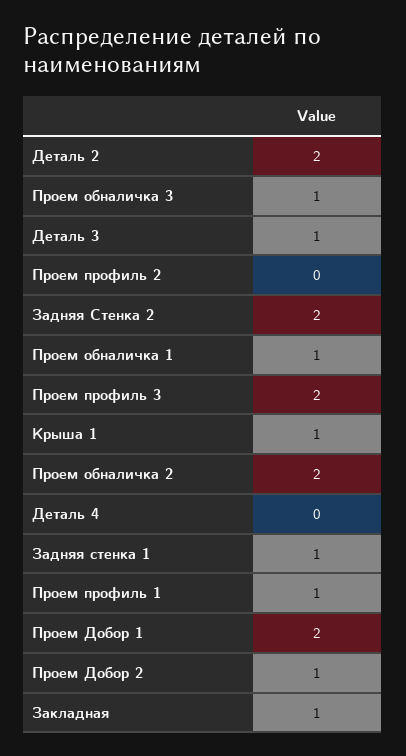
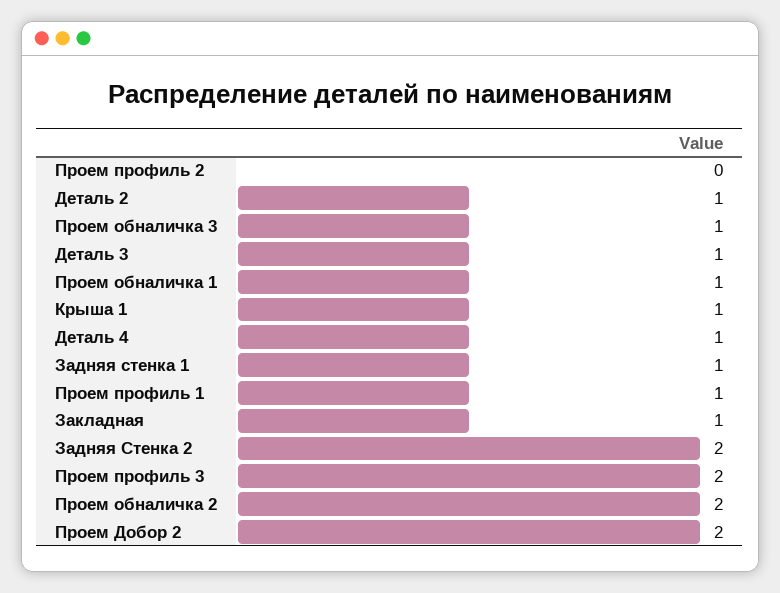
Деталь 2: 2 -> 1
Деталь 4: 0 -> 1
Проем Добор 1: 2 -> none
Проем Добор 2: 1 -> 2

